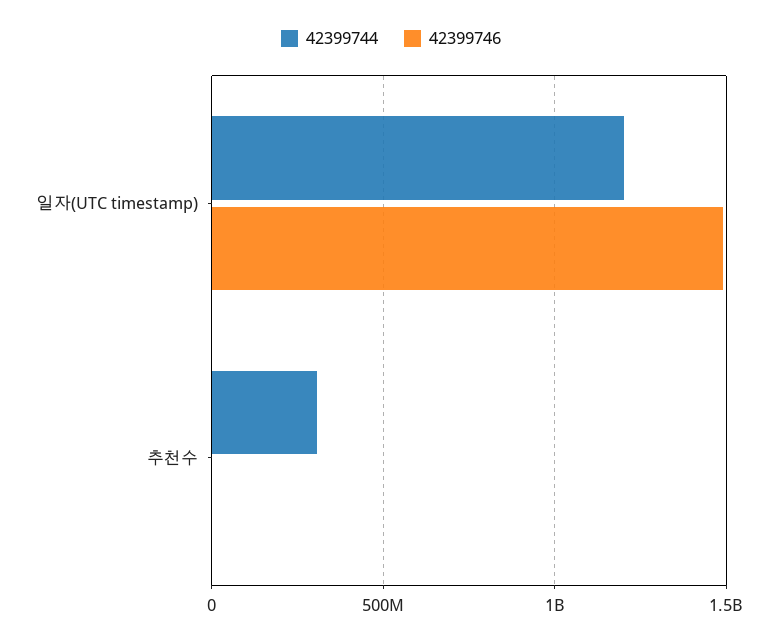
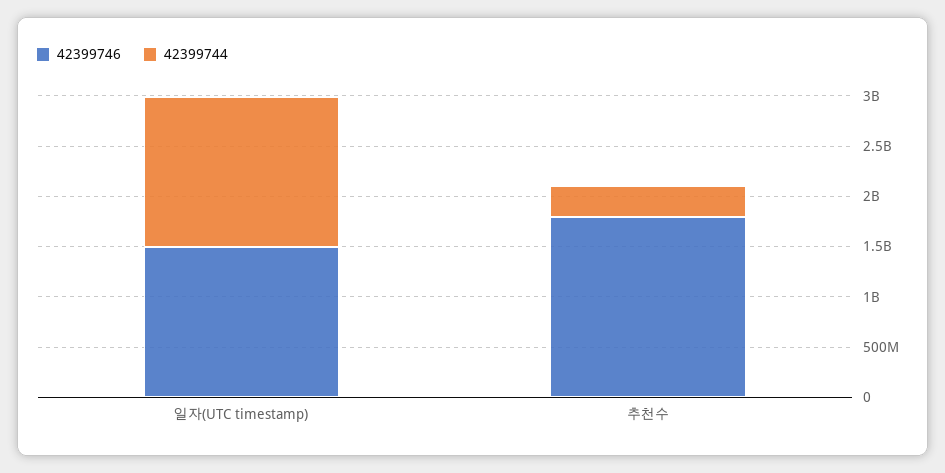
42399744, 일자(UTC timestamp): 1200000000 -> 1500000000
42399746, 추천수: 0 -> 1800000000

